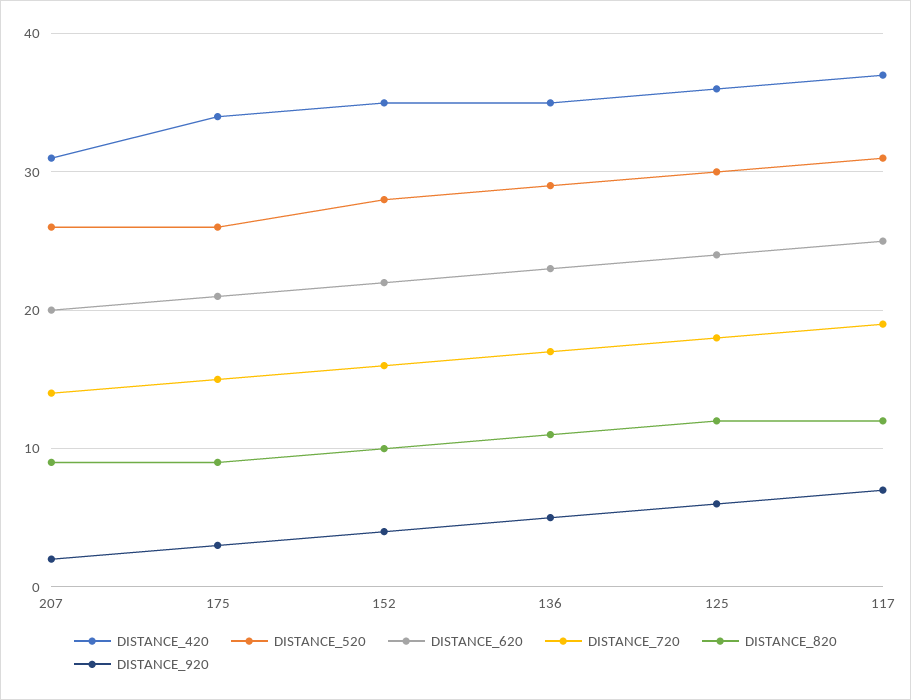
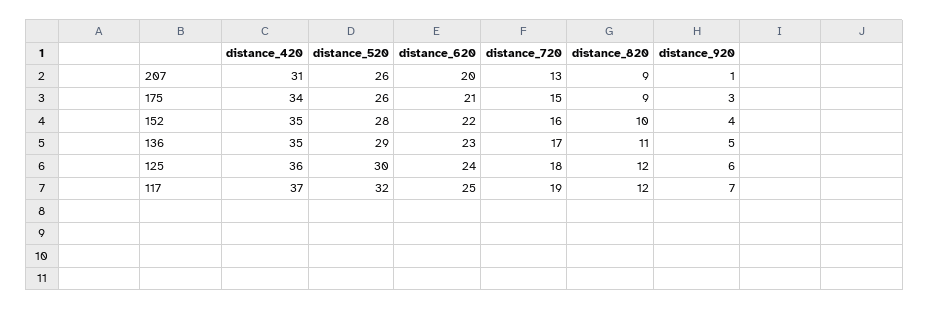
DISTANCE_720, 207: 14 -> 13
DISTANCE_920, 207: 2 -> 1
DISTANCE_520, 117: 31 -> 32

